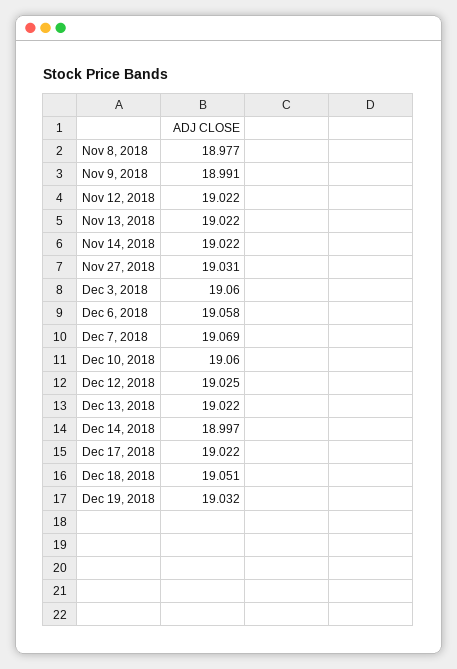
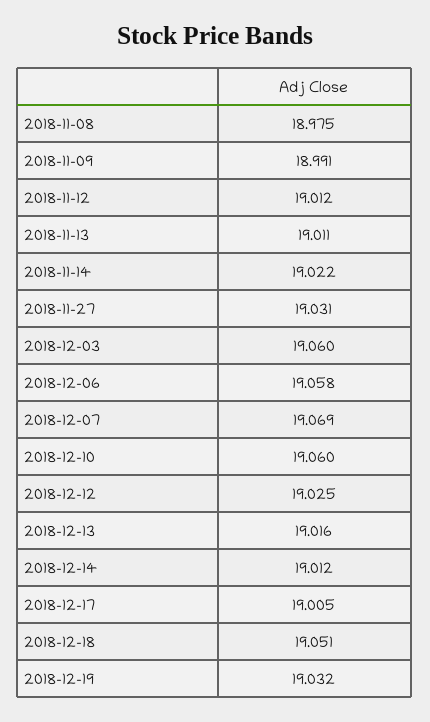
Nov 8, 2018: 18.977 -> 18.975
Nov 12, 2018: 19.022 -> 19.012
Nov 13, 2018: 19.022 -> 19.011
Dec 13, 2018: 19.022 -> 19.016
Dec 14, 2018: 18.997 -> 19.012
Dec 17, 2018: 19.022 -> 19.005

